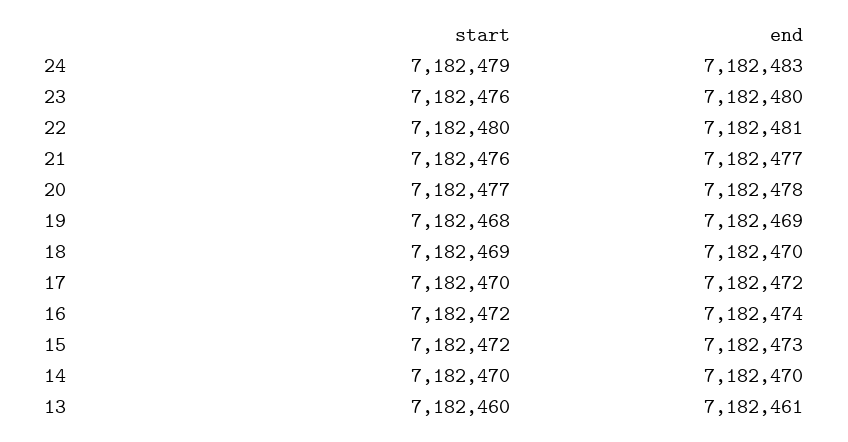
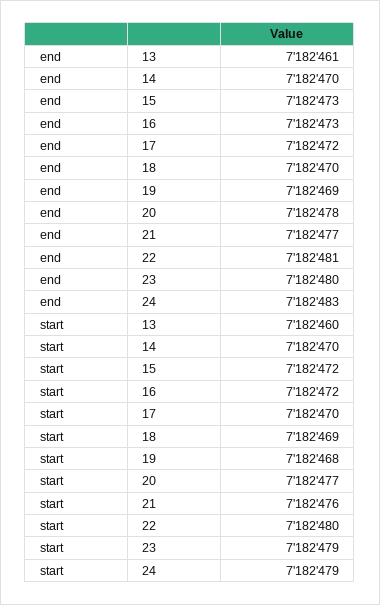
start, 23: 7182476 -> 7182479
end, 16: 7182474 -> 7182473

